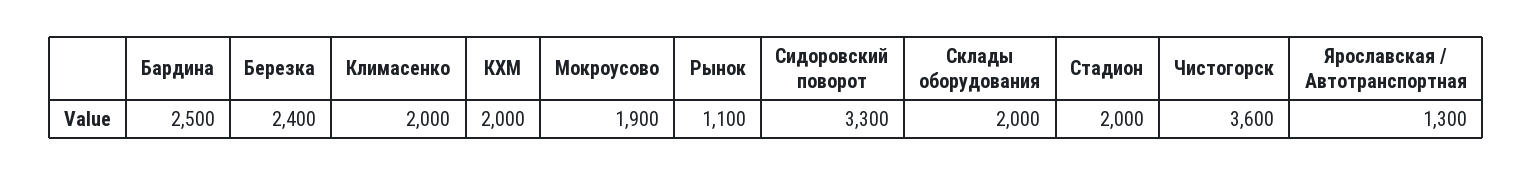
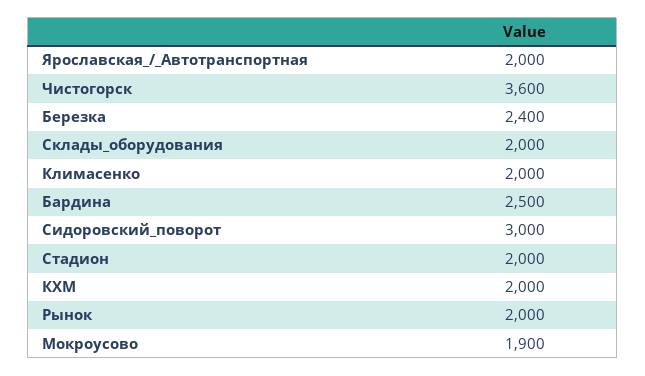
Рынок: 1100 -> 2000
Сидоровский поворот: 3300 -> 3000
Ярославская / Автотранспортная: 1300 -> 2000

